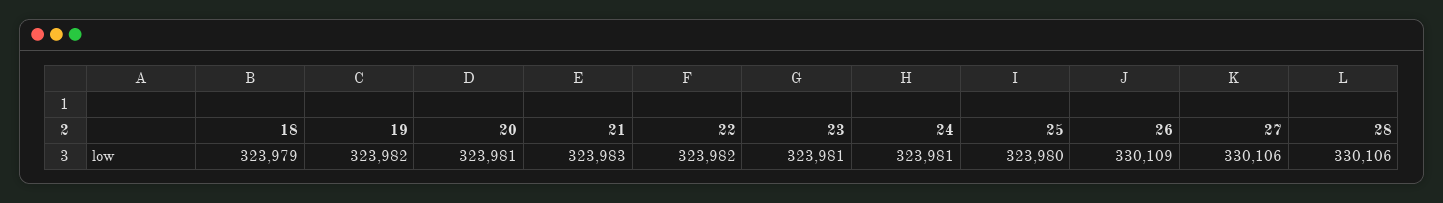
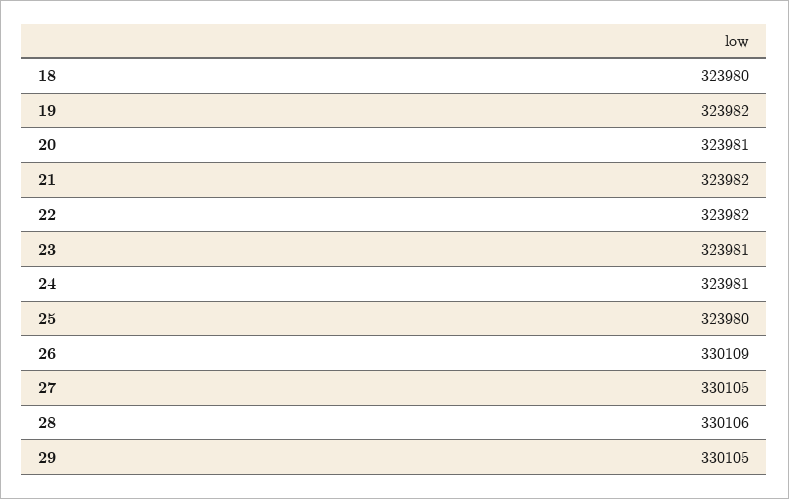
18: 323979 -> 323980
21: 323983 -> 323982
27: 330106 -> 330105
29: none -> 330105

